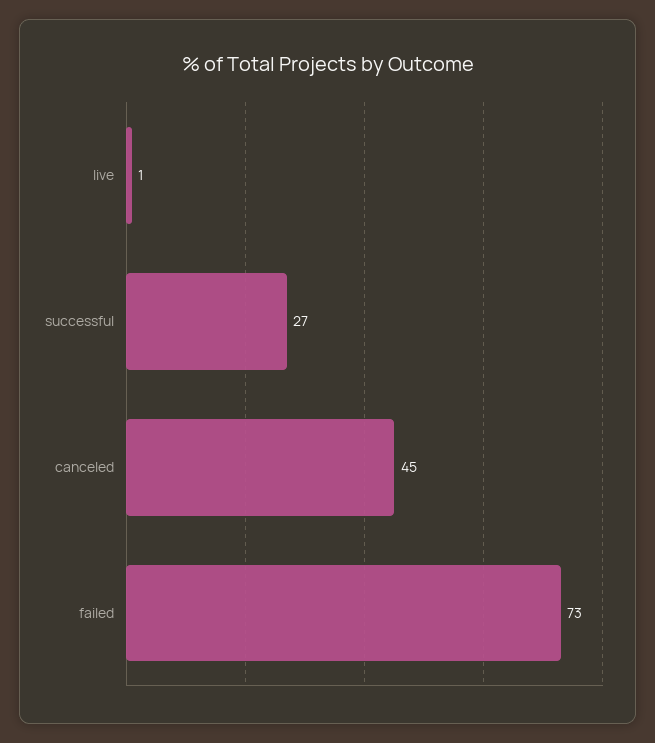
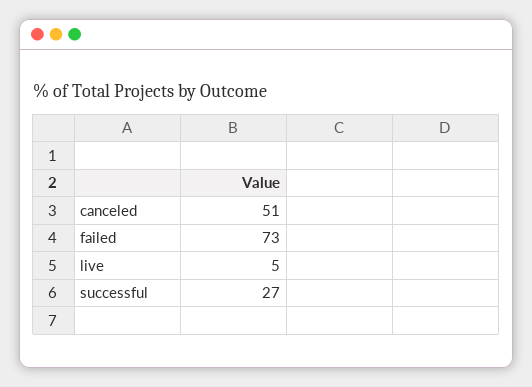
live: 1 -> 5
canceled: 45 -> 51

